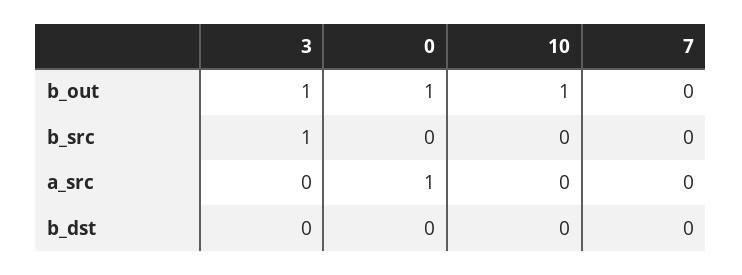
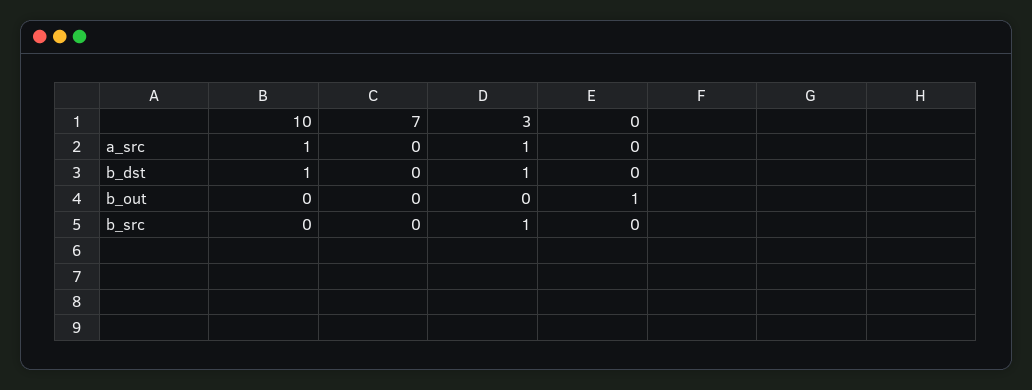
3, b_out: 1 -> 0
10, b_out: 1 -> 0
3, a_src: 0 -> 1
0, a_src: 1 -> 0
10, a_src: 0 -> 1
3, b_dst: 0 -> 1
10, b_dst: 0 -> 1

